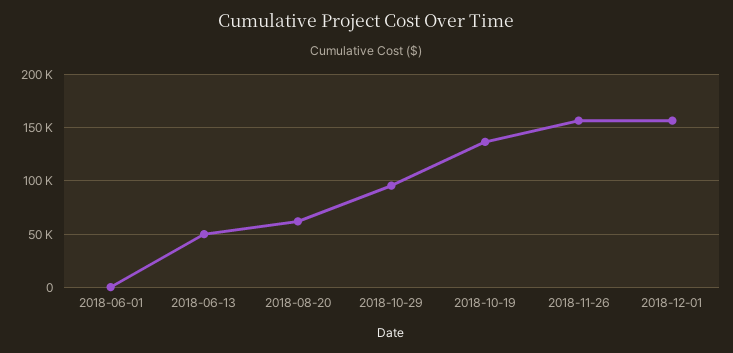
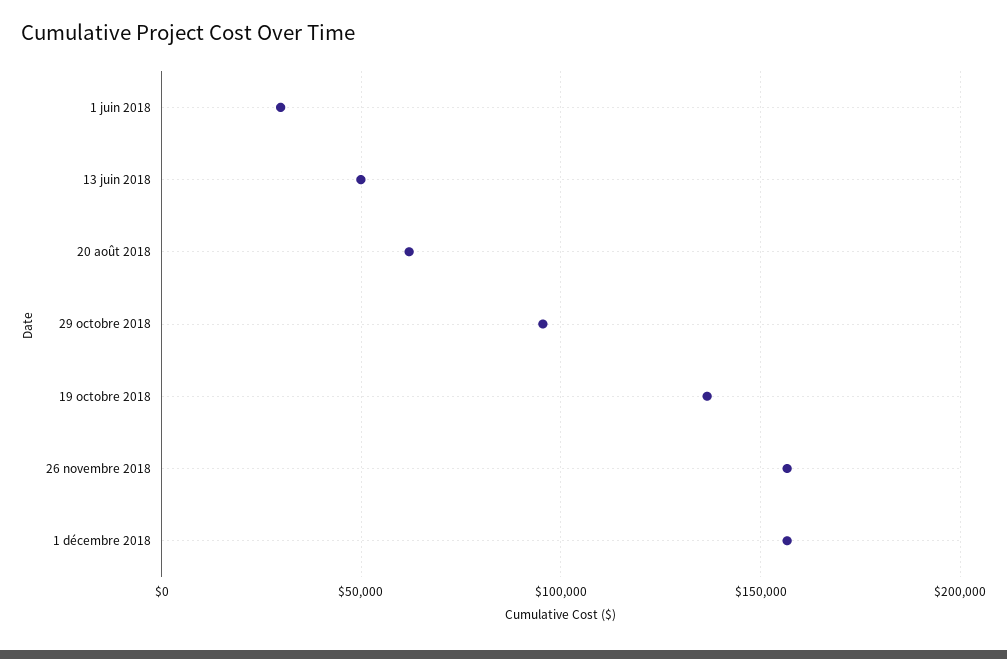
2018-06-01: 0 -> 30000

